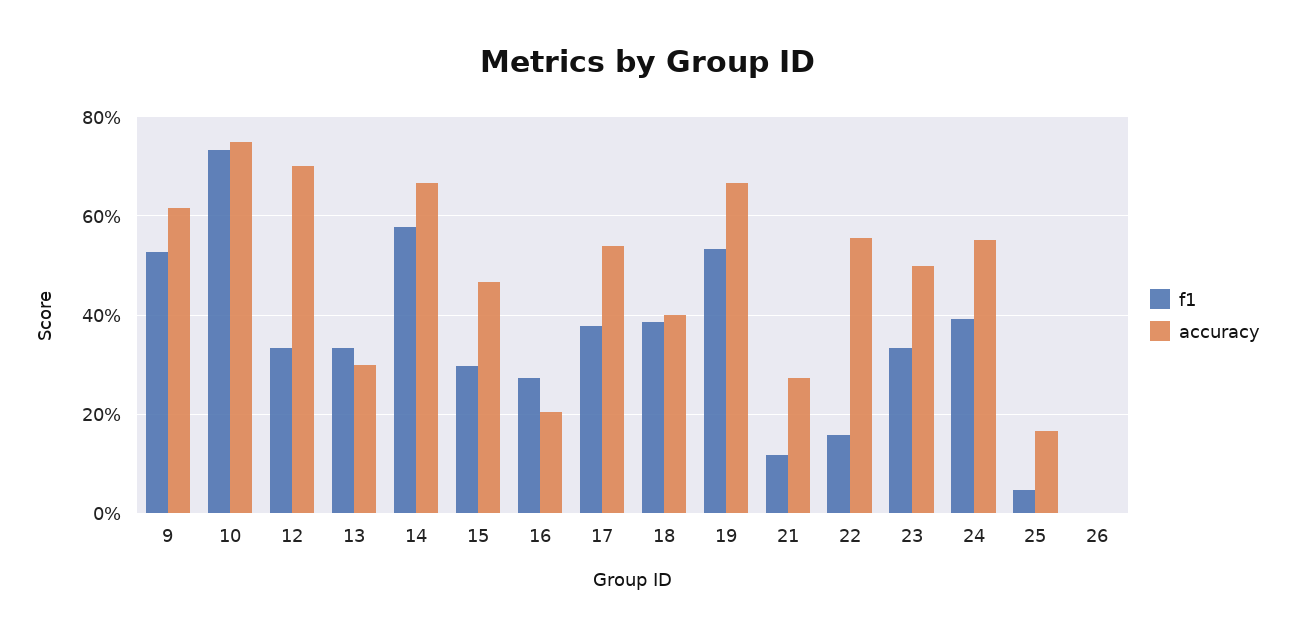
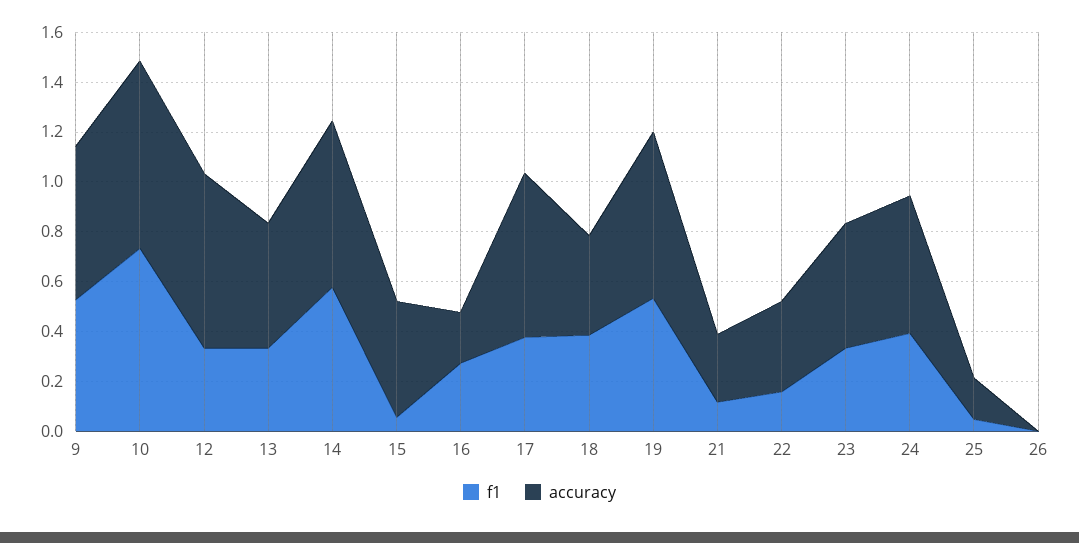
accuracy, 13: 0.3 -> 0.5
f1, 15: 0.3 -> 0.05
accuracy, 17: 0.54 -> 0.65
accuracy, 22: 0.56 -> 0.35

